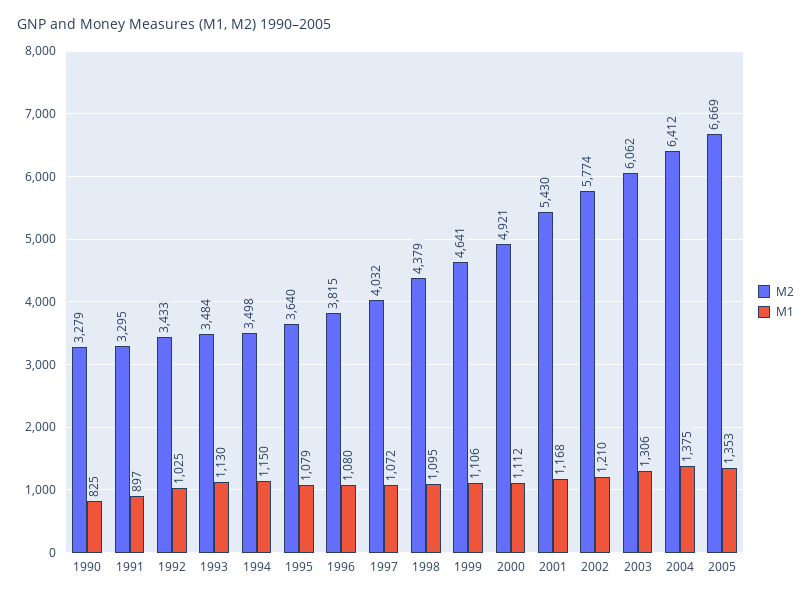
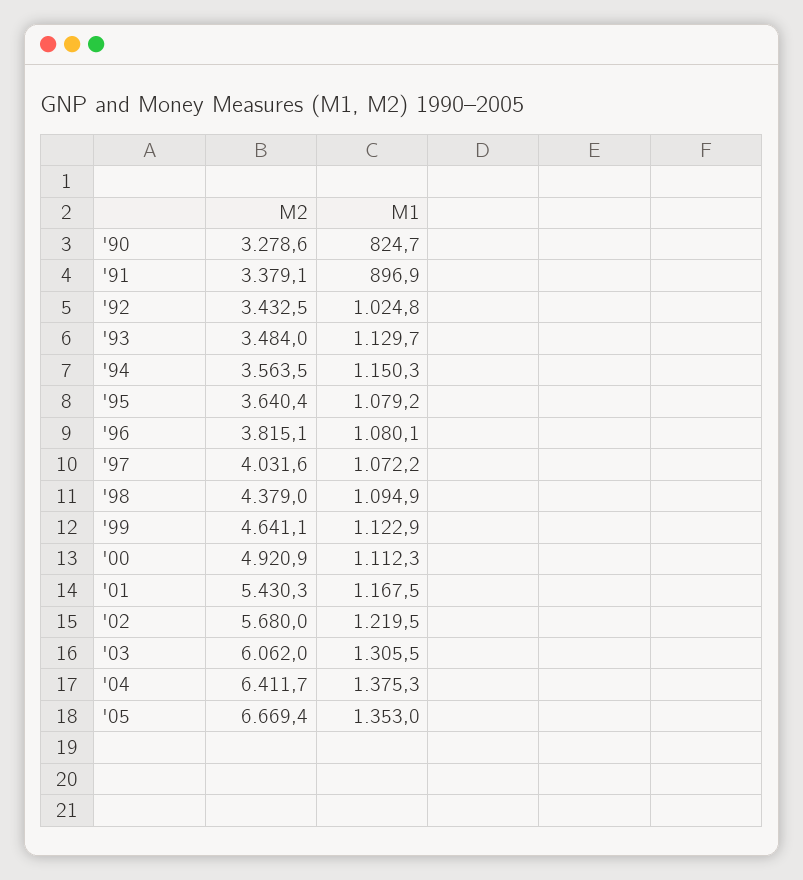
M2, 1991: 3295 -> 3379.1
M2, 1994: 3498 -> 3563.5
M1, 1999: 1106 -> 1122.9
M2, 2002: 5774 -> 5680
M1, 2002: 1210 -> 1219.5

